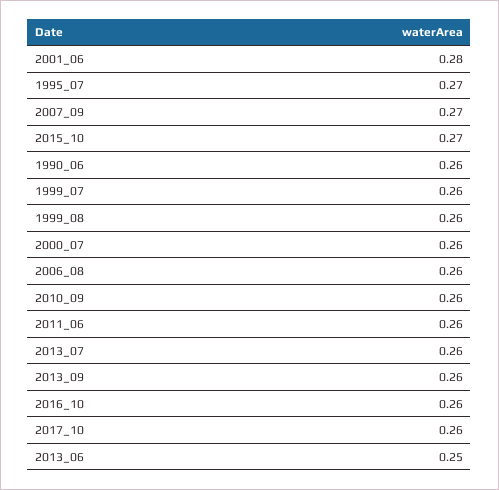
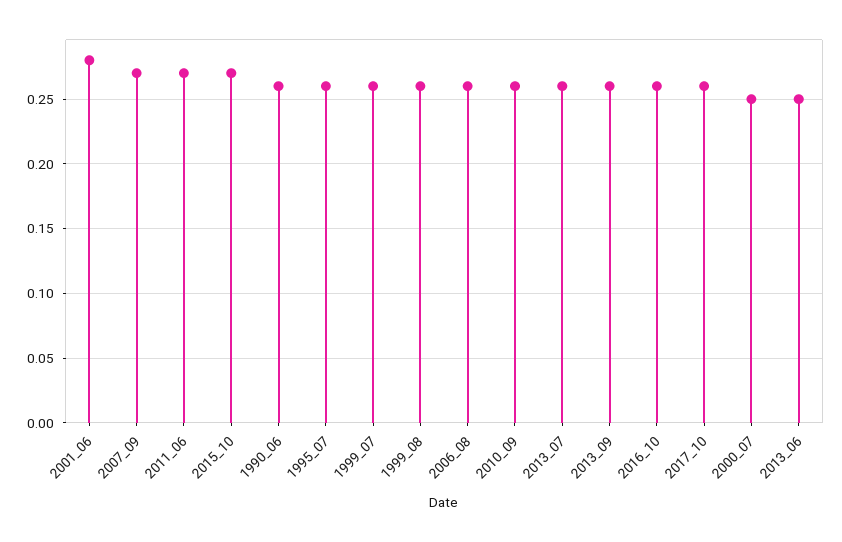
1995_07: 0.27 -> 0.26
2000_07: 0.26 -> 0.25
2011_06: 0.26 -> 0.27

